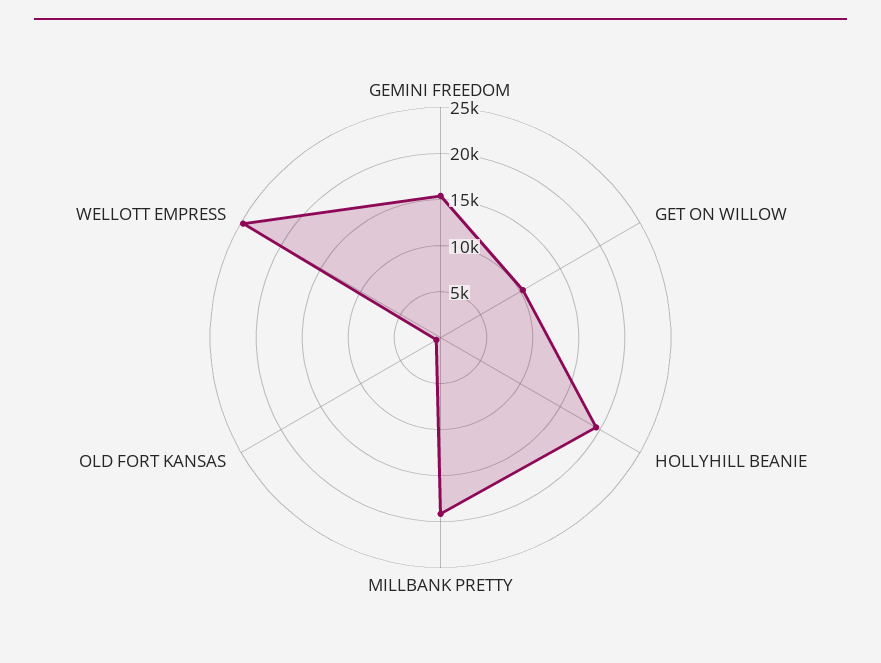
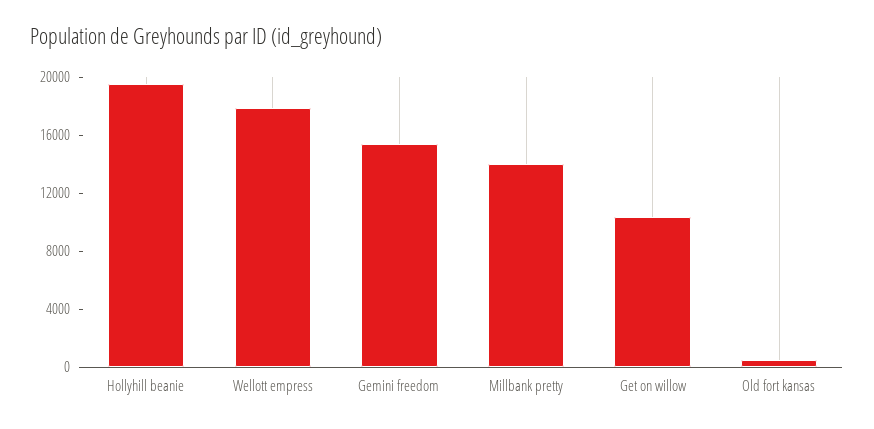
MILLBANK PRETTY: 19000 -> 14000
WELLOTT EMPRESS: 25000 -> 18000

